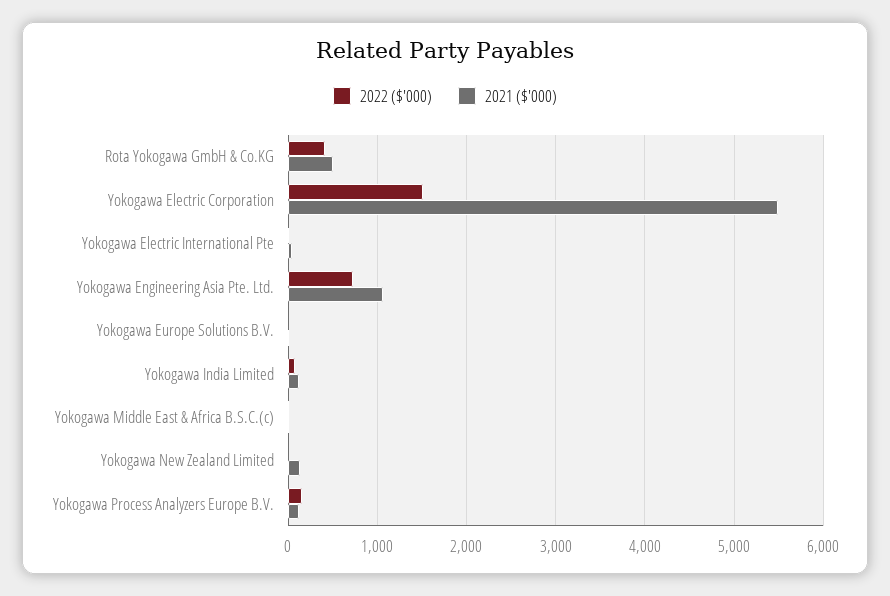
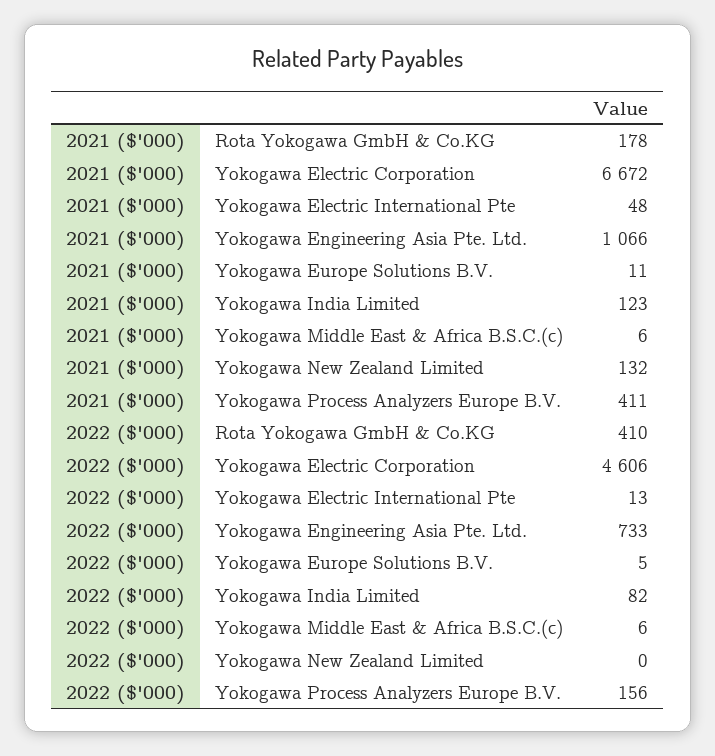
2021 ($'000), Rota Yokogawa GmbH & Co.KG: 500 -> 178
2022 ($'000), Yokogawa Electric Corporation: 1500 -> 4606
2021 ($'000), Yokogawa Electric Corporation: 5500 -> 6672
2021 ($'000), Yokogawa Process Analyzers Europe B.V.: 100 -> 411

